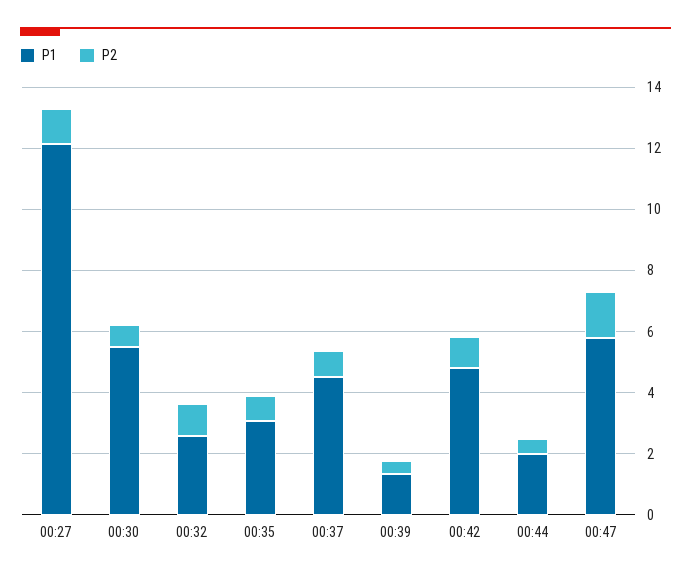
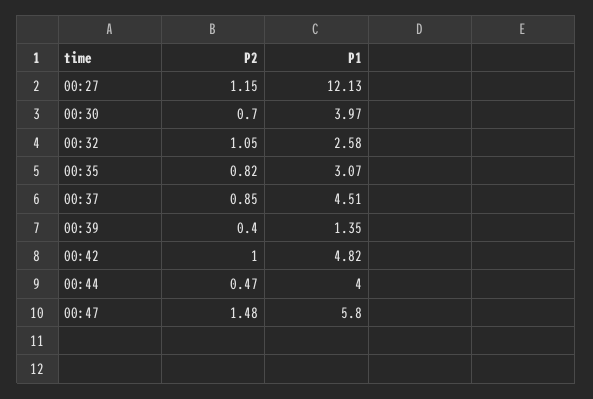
P1, 00:30: 5.5 -> 3.97
P1, 00:44: 2 -> 4

